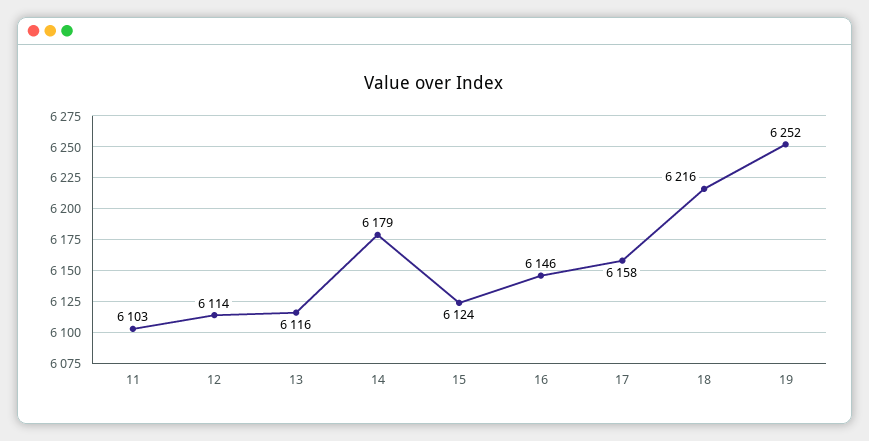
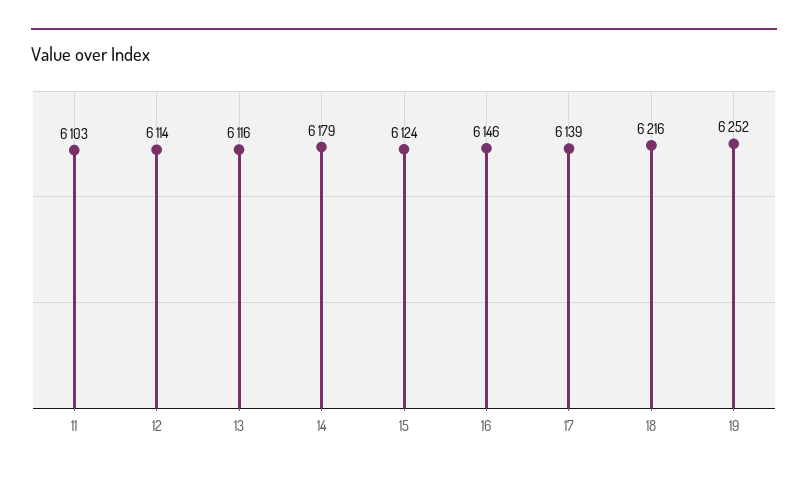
17: 6158 -> 6139

